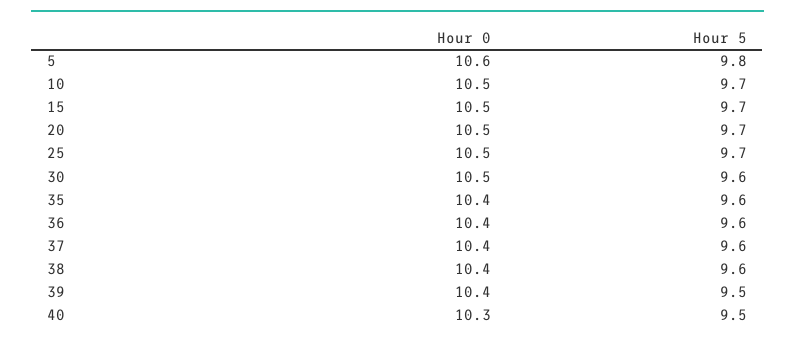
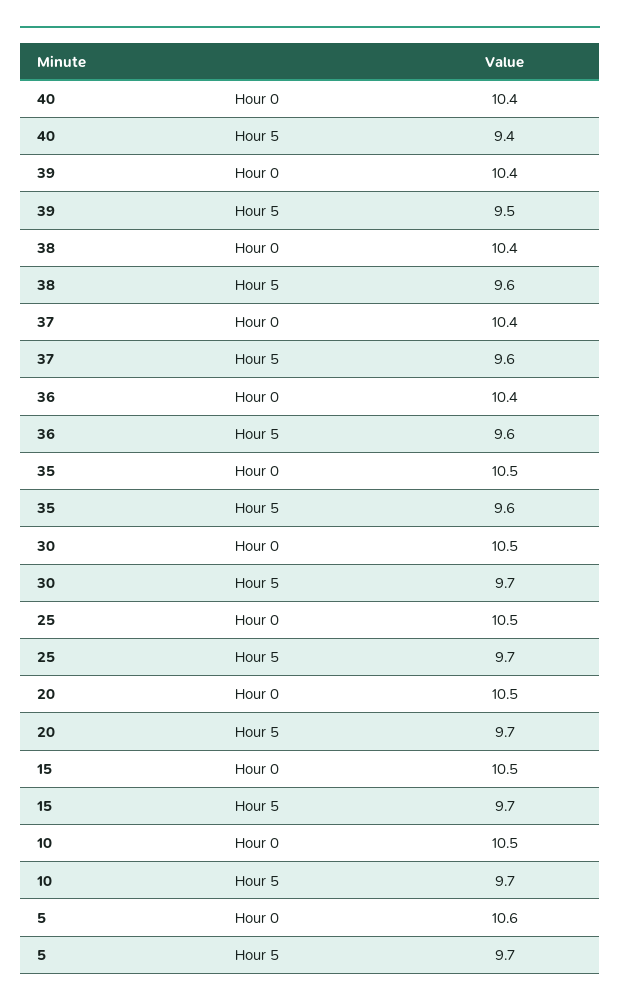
Hour 5, 5: 9.8 -> 9.7
Hour 5, 30: 9.6 -> 9.7
Hour 0, 35: 10.4 -> 10.5
Hour 0, 40: 10.3 -> 10.4
Hour 5, 40: 9.5 -> 9.4

